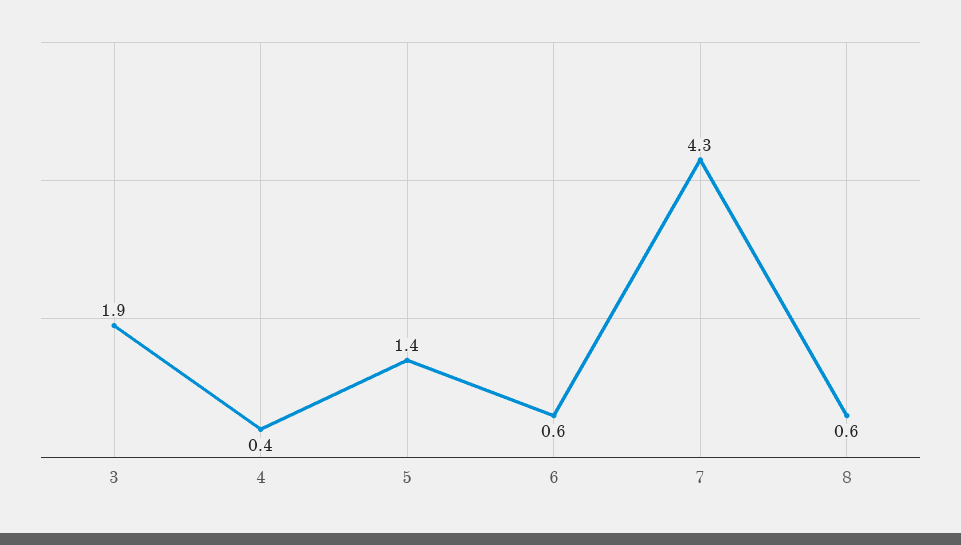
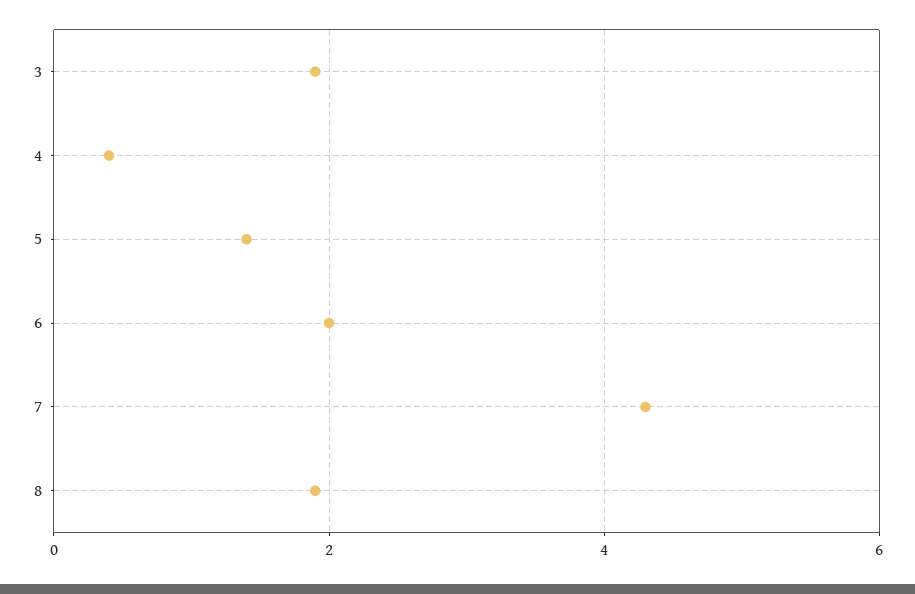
6: 0.6 -> 2
8: 0.6 -> 2

